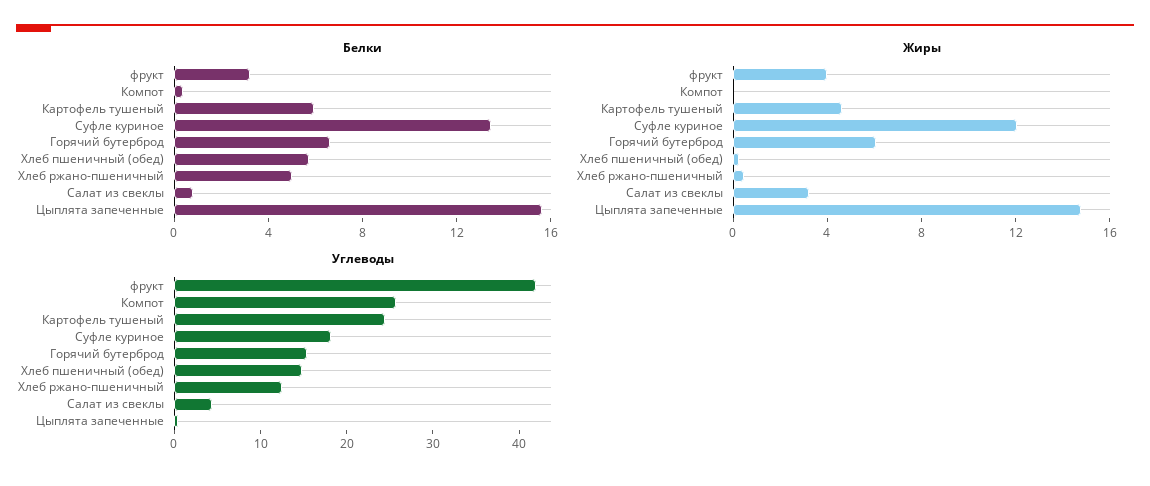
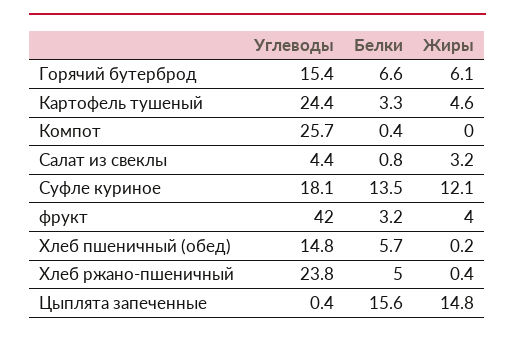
Белки, Картофель тушеный: 6 -> 3.3
Углеводы, Хлеб ржано-пшеничный: 12 -> 23.8

